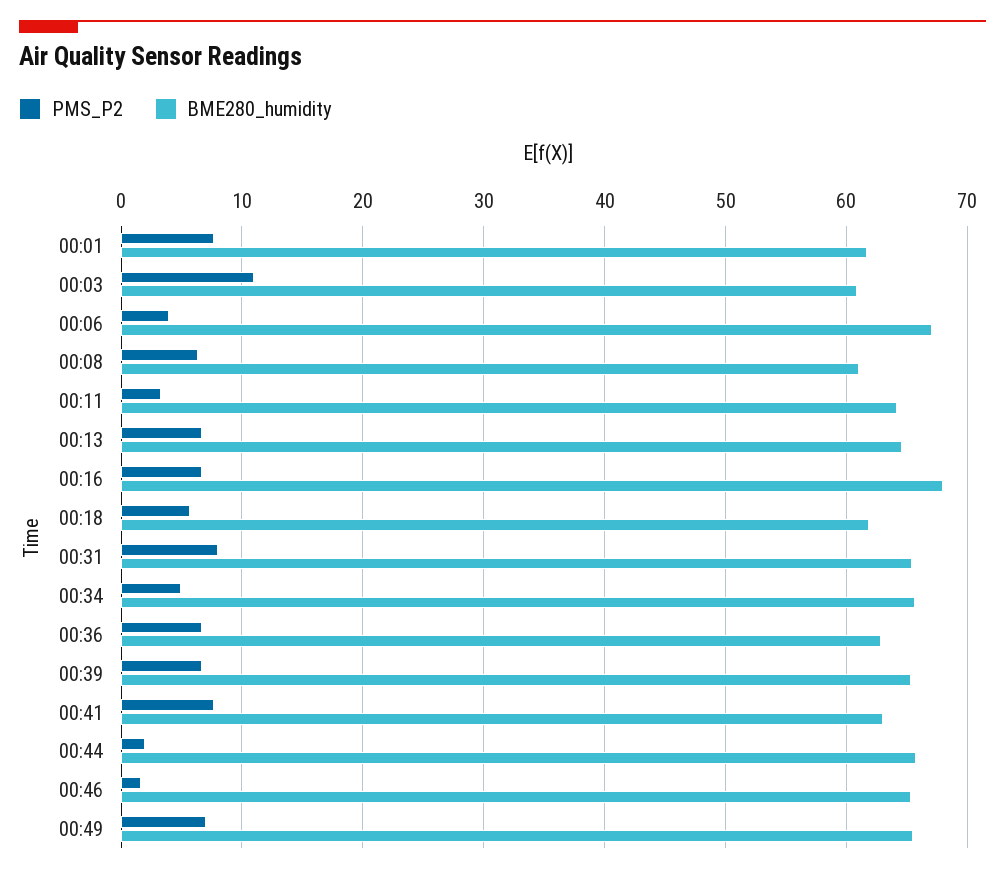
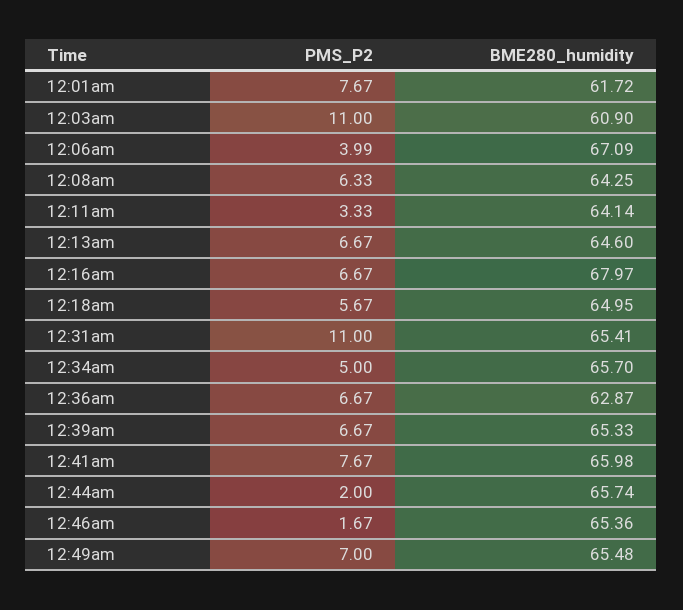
BME280_humidity, 00:08: 61 -> 64.25
BME280_humidity, 00:18: 62 -> 64.95
PMS_P2, 00:31: 8 -> 11
BME280_humidity, 00:41: 63 -> 65.98

